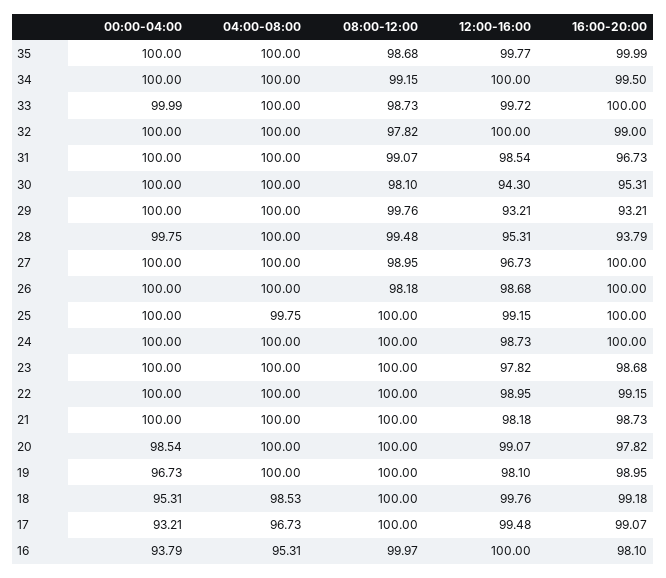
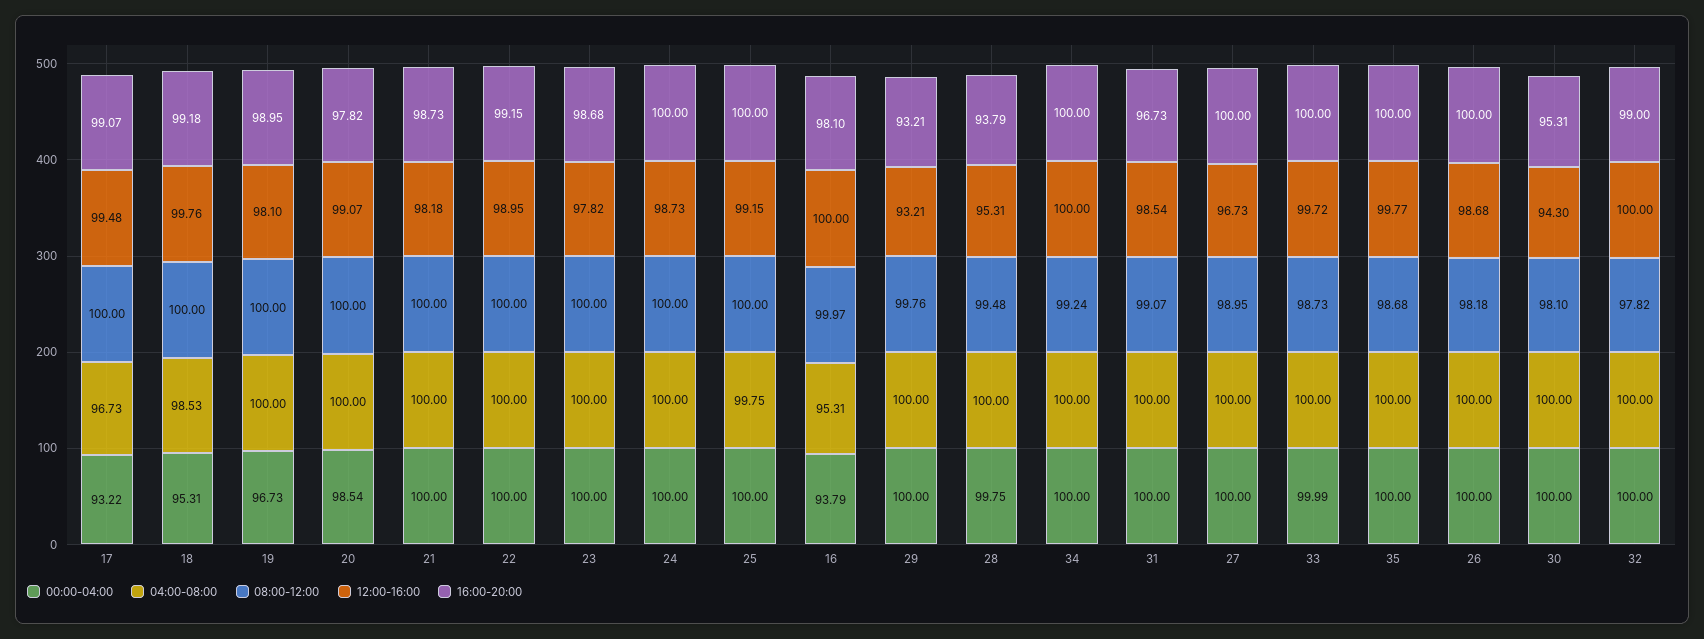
16:00-20:00, 35: 99.99 -> 100
08:00-12:00, 34: 99.15 -> 99.24
16:00-20:00, 34: 99.5 -> 100
00:00-04:00, 17: 93.21 -> 93.22

